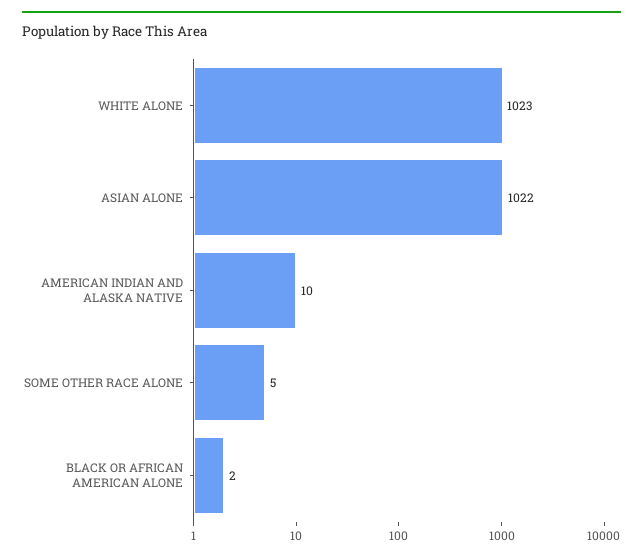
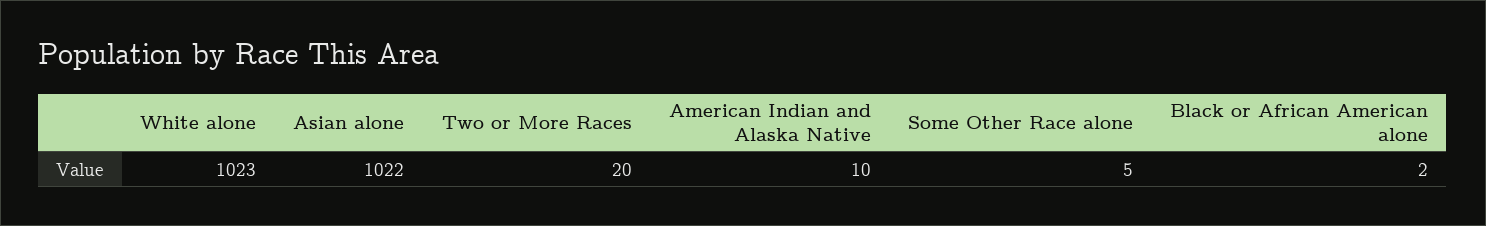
Two or More Races: none -> 20

